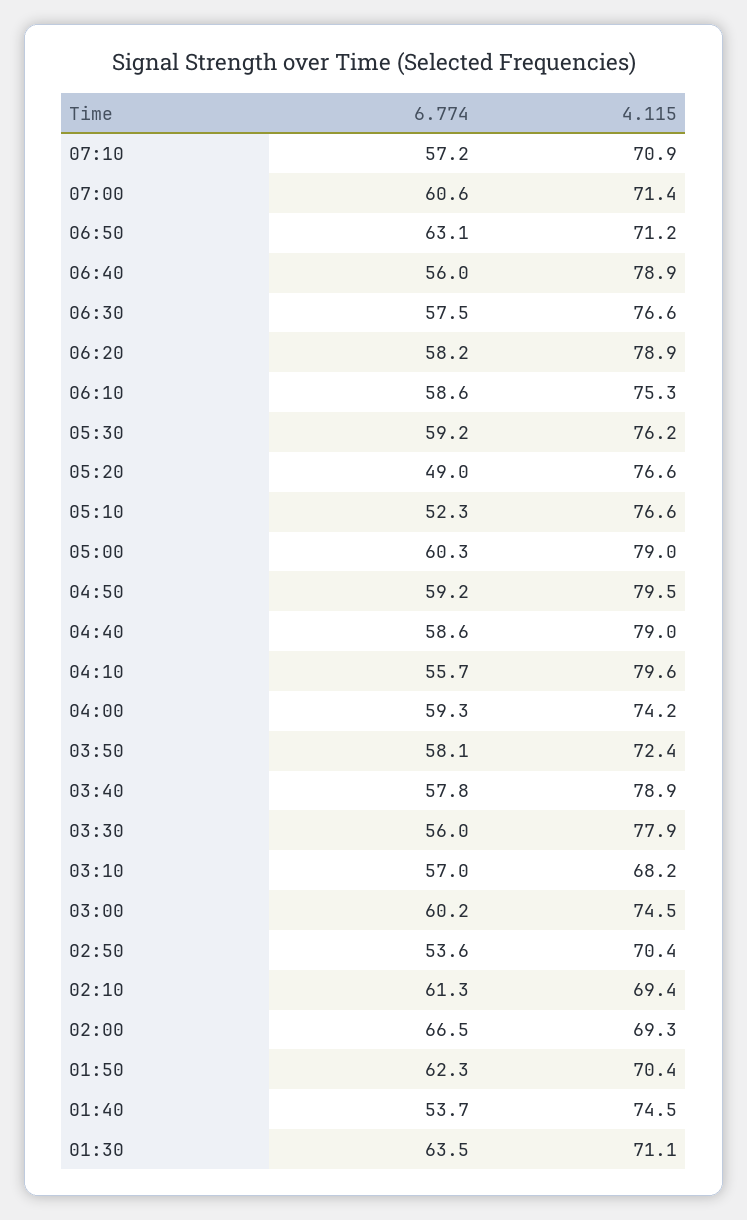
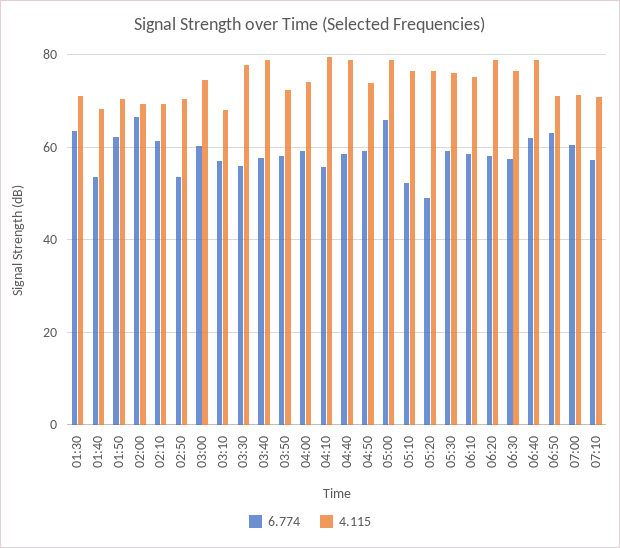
6.774, 06:40: 56 -> 62
6.774, 05:00: 60.3 -> 66
4.115, 04:50: 79.5 -> 74
4.115, 01:40: 74.5 -> 68

